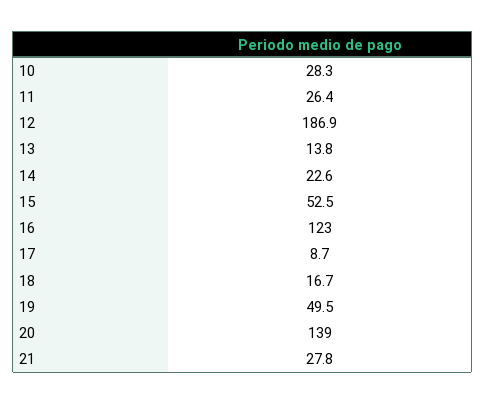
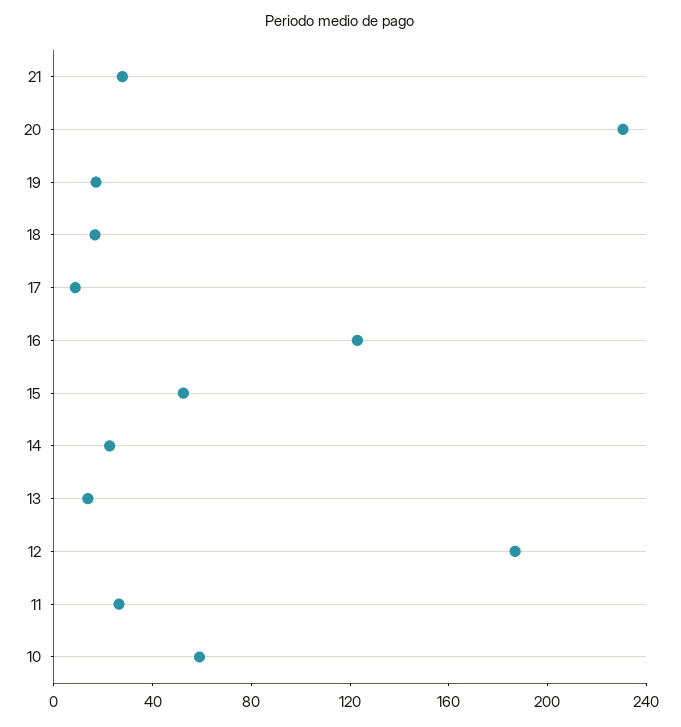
10: 28.3 -> 60
19: 49.5 -> 20
20: 139 -> 230

